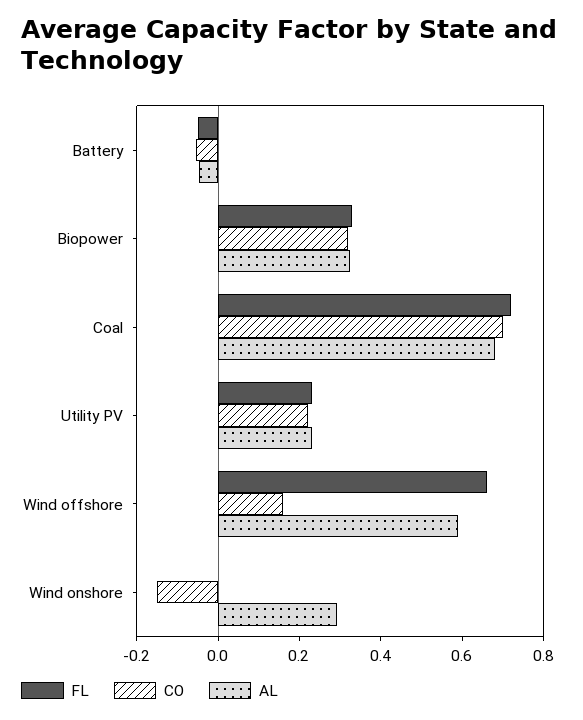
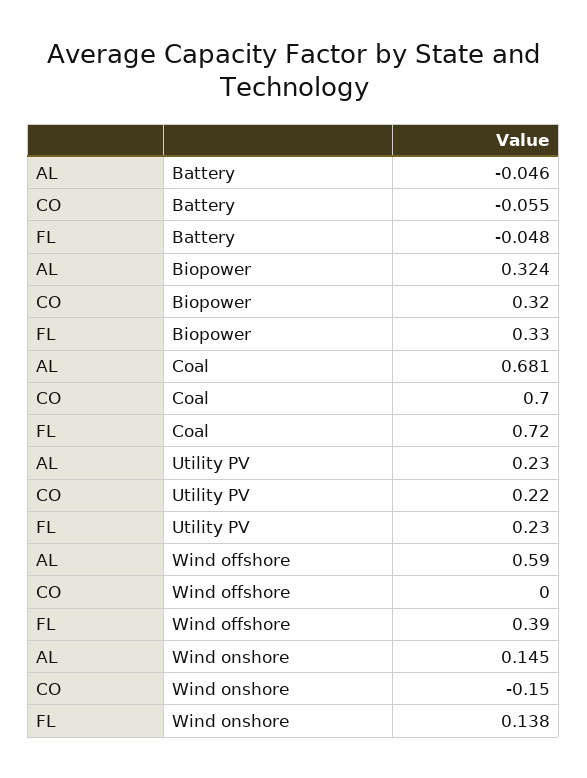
FL, Wind offshore: 0.65 -> 0.39
CO, Wind offshore: 0.15 -> 0
FL, Wind onshore: 0 -> 0.138
AL, Wind onshore: 0.3 -> 0.145

